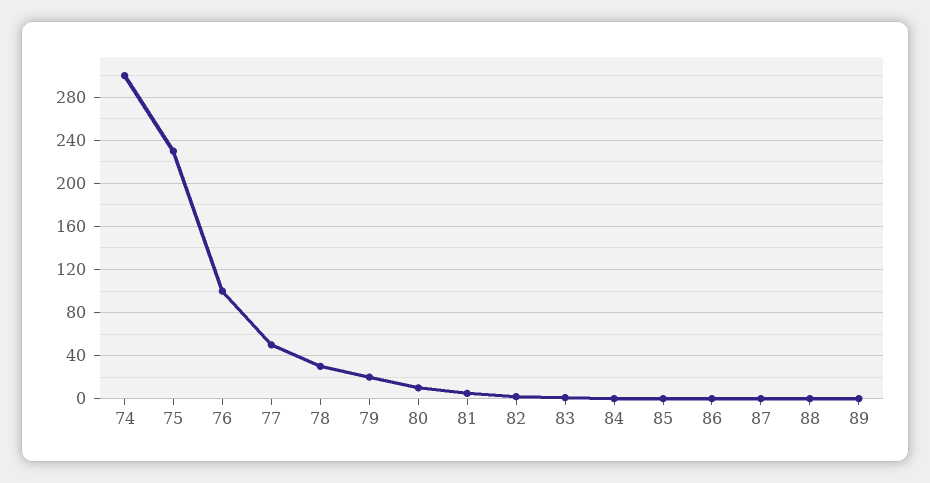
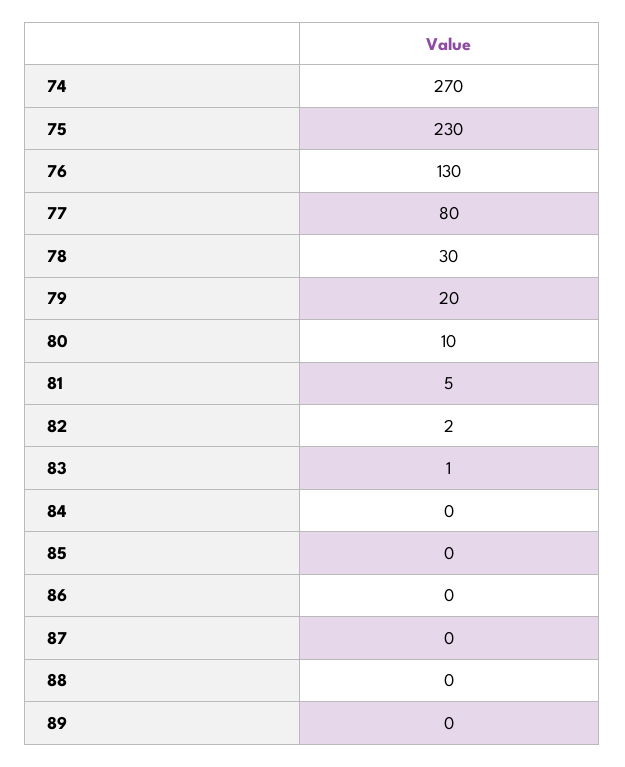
74: 300 -> 270
76: 100 -> 130
77: 50 -> 80

